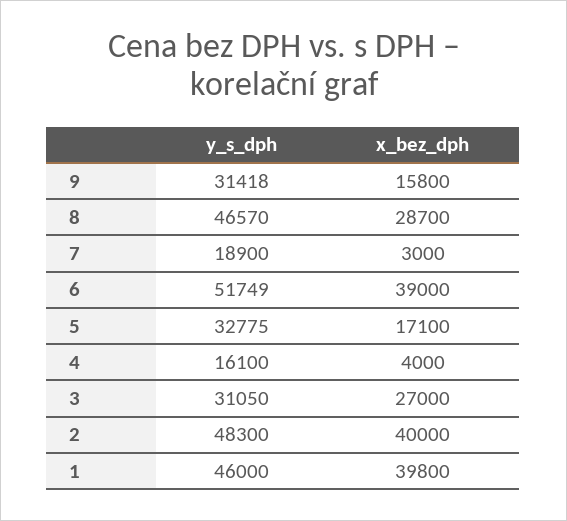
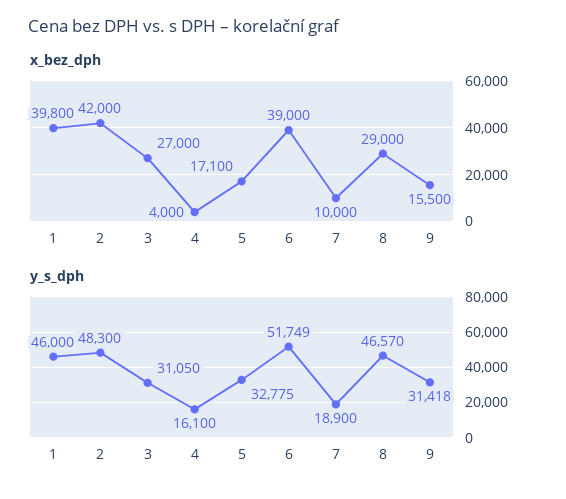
x_bez_dph, 9: 15800 -> 15500
x_bez_dph, 8: 28700 -> 29000
x_bez_dph, 7: 3000 -> 10000
x_bez_dph, 2: 40000 -> 42000

